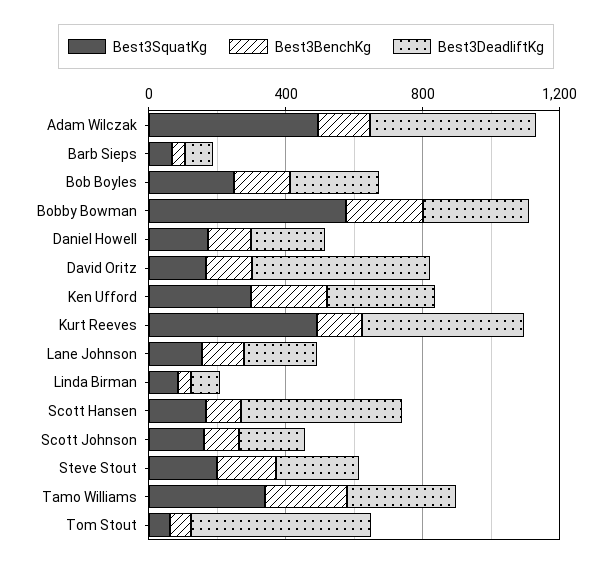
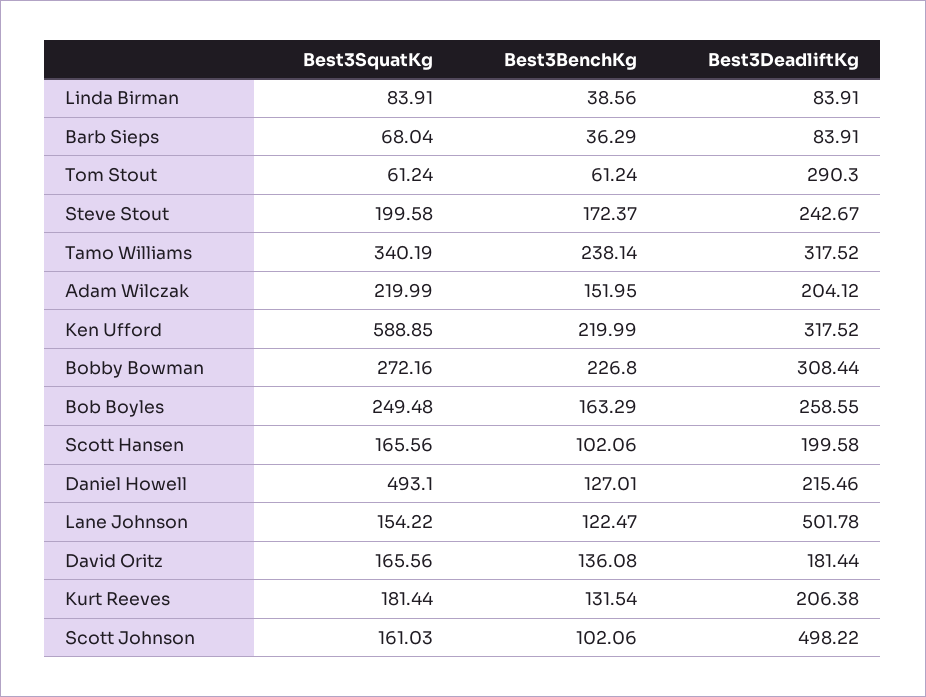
Best3SquatKg, Adam Wilczak: 500 -> 219.99
Best3DeadliftKg, Adam Wilczak: 500 -> 204.12
Best3SquatKg, Bobby Bowman: 600 -> 272.16
Best3SquatKg, Daniel Howell: 200 -> 493.1
Best3DeadliftKg, David Oritz: 500 -> 181.44
Best3SquatKg, Ken Ufford: 300 -> 588.85
Best3SquatKg, Kurt Reeves: 500 -> 181.44
Best3DeadliftKg, Kurt Reeves: 500 -> 206.38
Best3DeadliftKg, Lane Johnson: 200 -> 501.78
Best3DeadliftKg, Scott Hansen: 500 -> 199.58
Best3DeadliftKg, Scott Johnson: 200 -> 498.22
Best3DeadliftKg, Tom Stout: 500 -> 290.3

